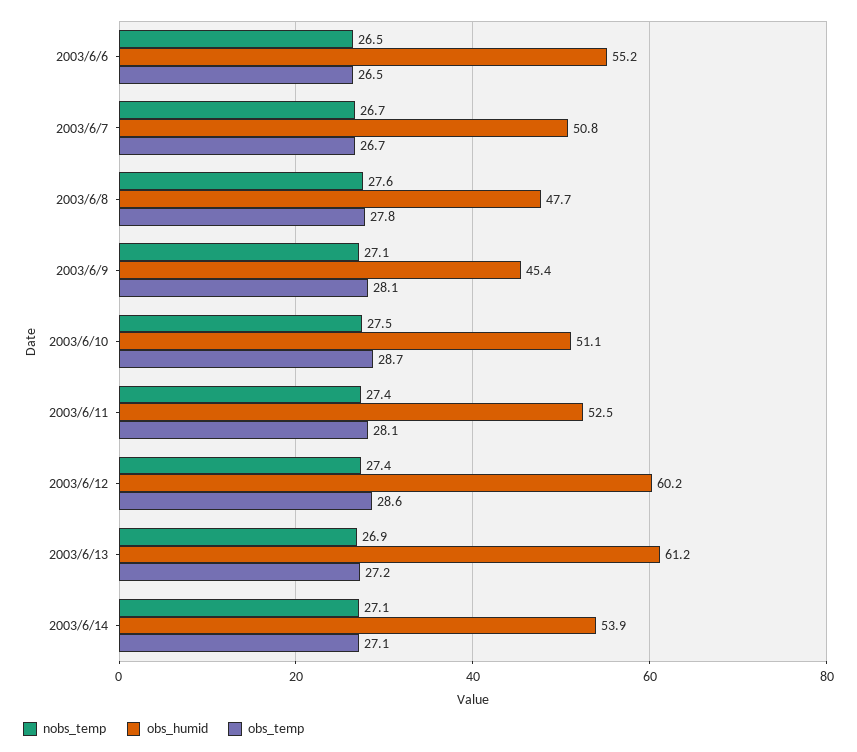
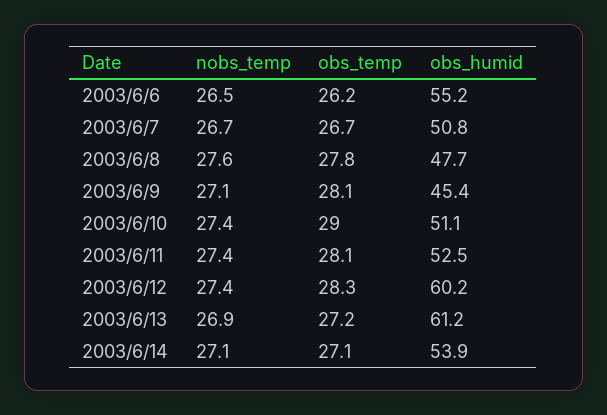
obs_temp, 2003/6/6: 26.5 -> 26.2
nobs_temp, 2003/6/10: 27.5 -> 27.4
obs_temp, 2003/6/10: 28.7 -> 29
obs_temp, 2003/6/12: 28.6 -> 28.3

